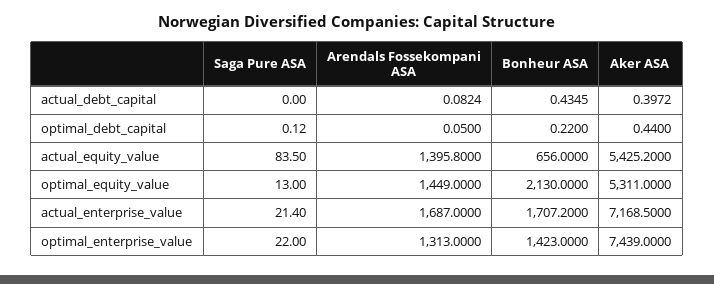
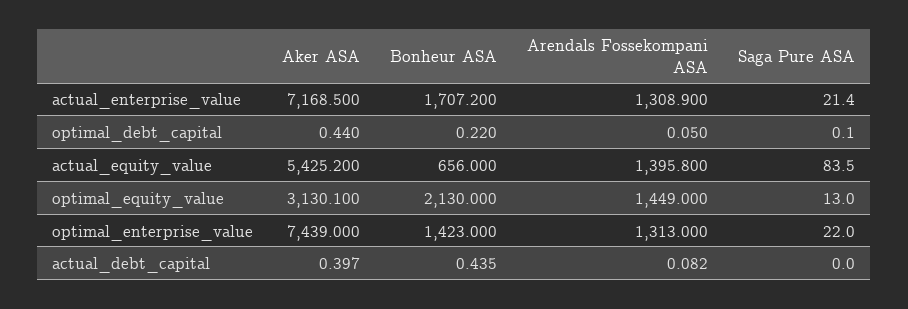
Aker ASA, optimal_equity_value: 5311 -> 3130.1
Arendals Fossekompani ASA, actual_enterprise_value: 1687 -> 1308.9

